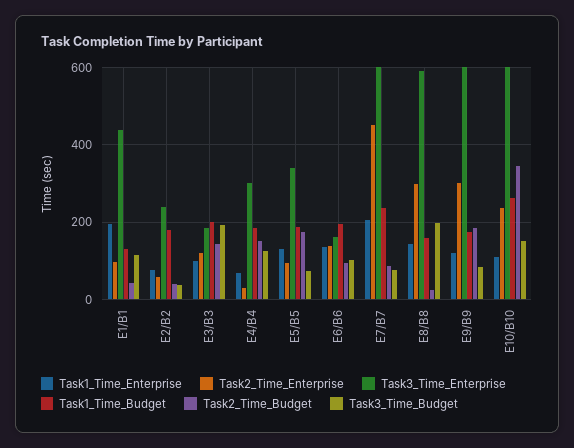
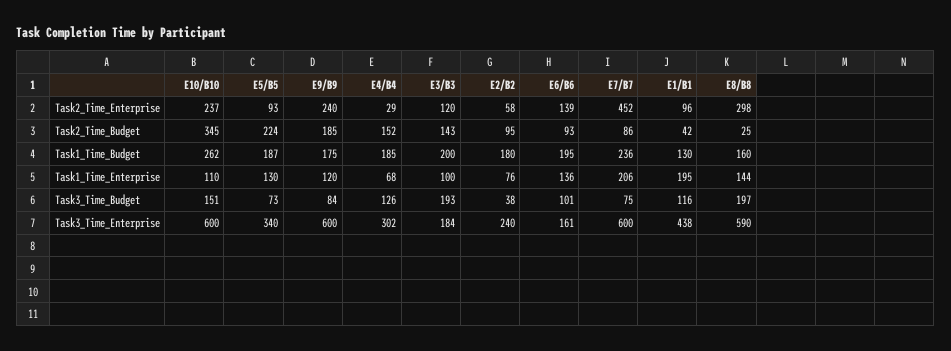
Task2_Time_Budget, E2/B2: 40 -> 95
Task2_Time_Budget, E5/B5: 180 -> 224
Task2_Time_Enterprise, E9/B9: 300 -> 240

